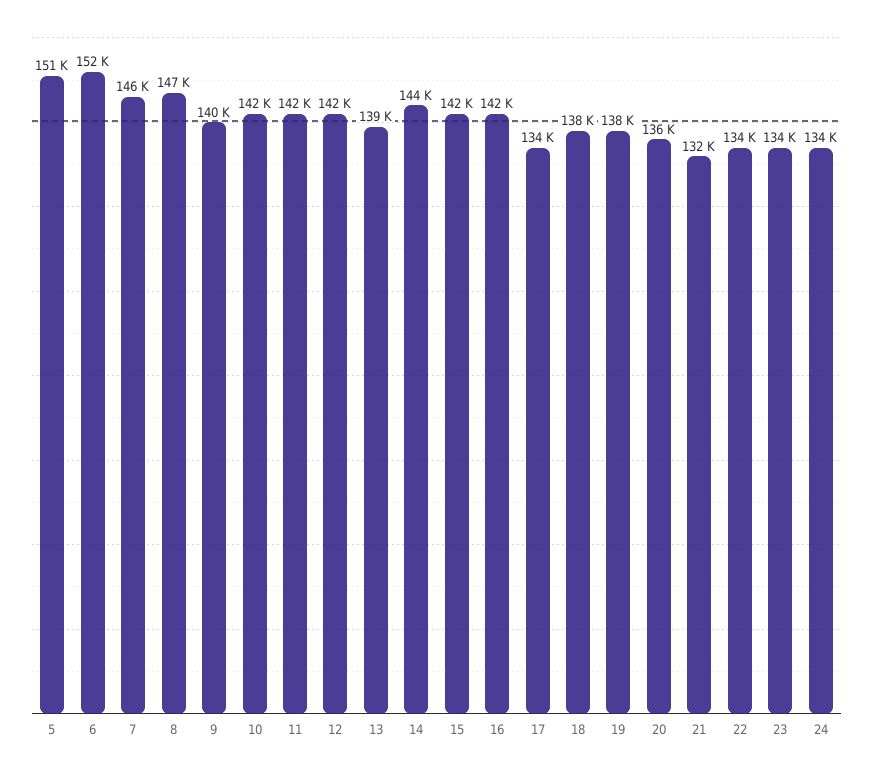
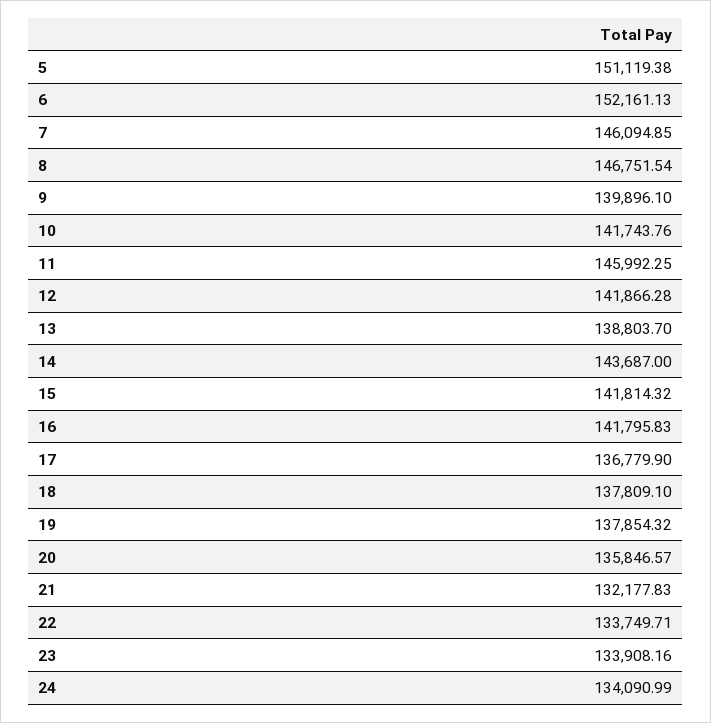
11: 142000 -> 145992.25
17: 134000 -> 136779.9

